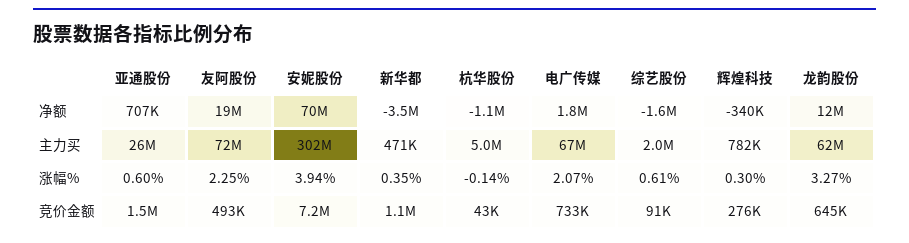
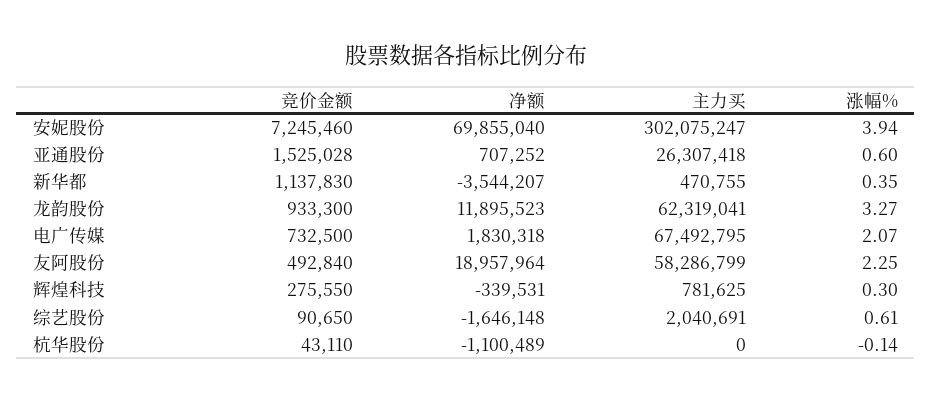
友阿股份, 主力买: 72000000 -> 58286799
杭华股份, 主力买: 5000000 -> 0
龙韵股份, 竞价金额: 645000 -> 933300

